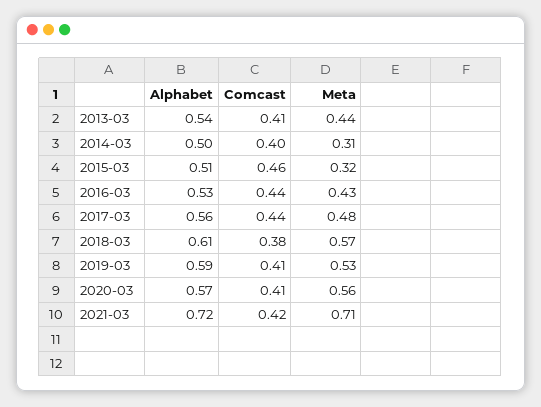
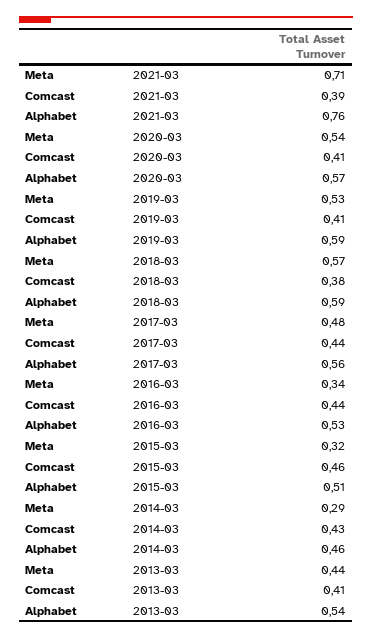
Alphabet, 2014-03: 0.5 -> 0.46
Comcast, 2014-03: 0.4 -> 0.43
Meta, 2014-03: 0.31 -> 0.29
Meta, 2016-03: 0.43 -> 0.34
Alphabet, 2018-03: 0.61 -> 0.59
Meta, 2020-03: 0.56 -> 0.54
Alphabet, 2021-03: 0.72 -> 0.76
Comcast, 2021-03: 0.42 -> 0.39

